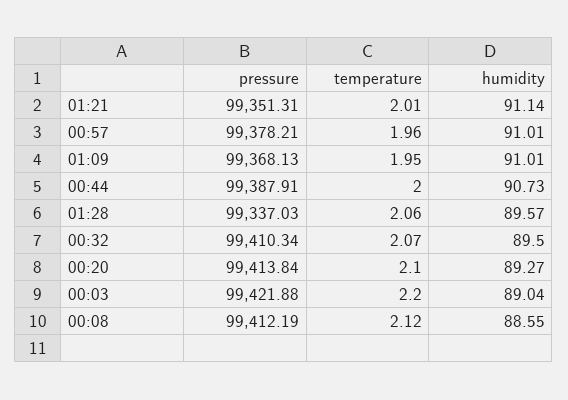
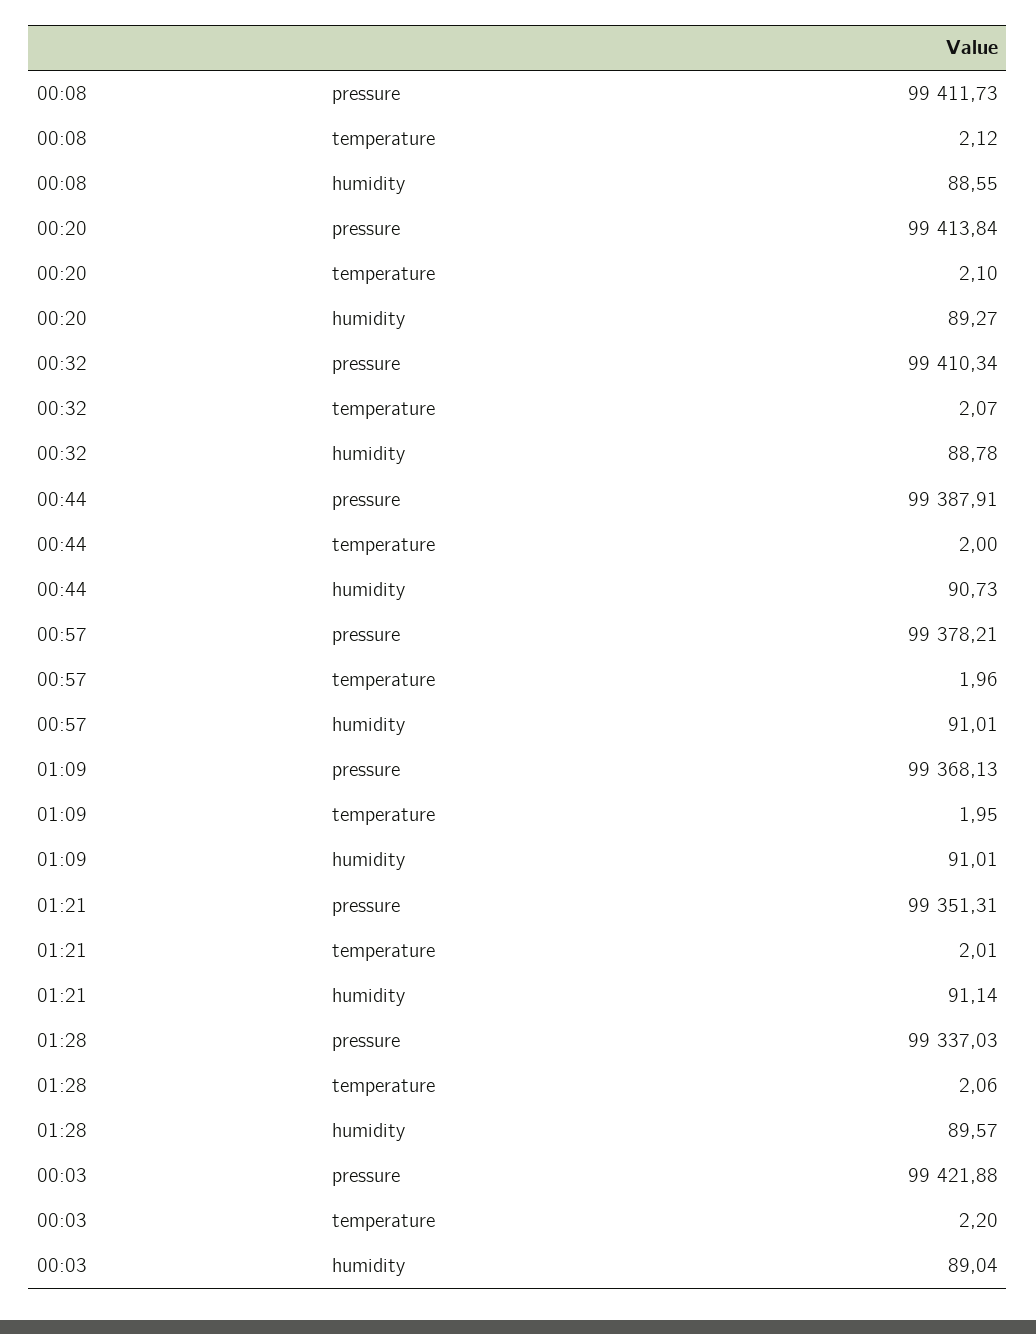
humidity, 00:32: 89.5 -> 88.78
pressure, 00:08: 99412.19 -> 99411.73

